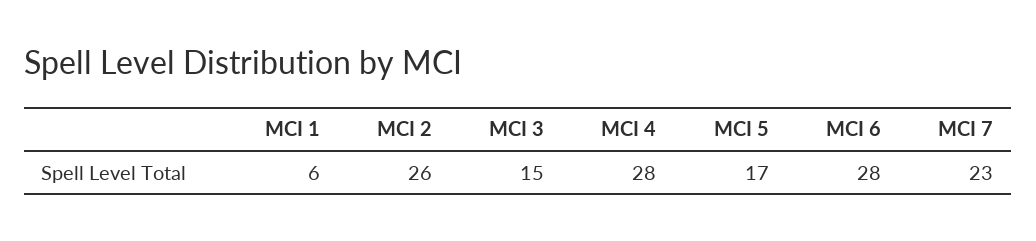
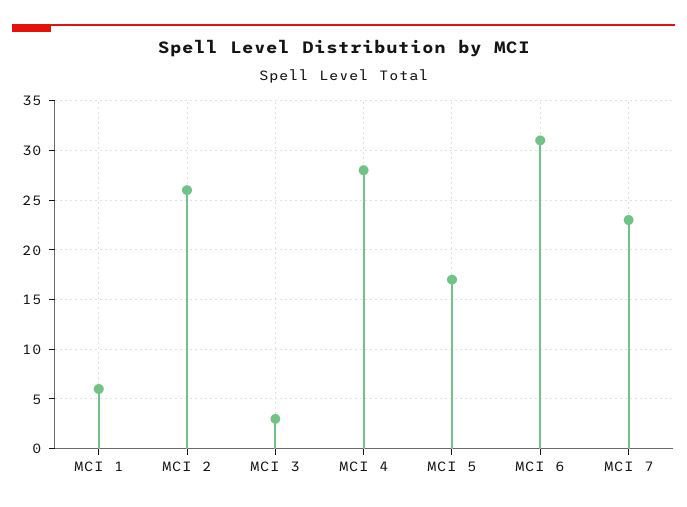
MCI 3: 15 -> 3
MCI 6: 28 -> 31

